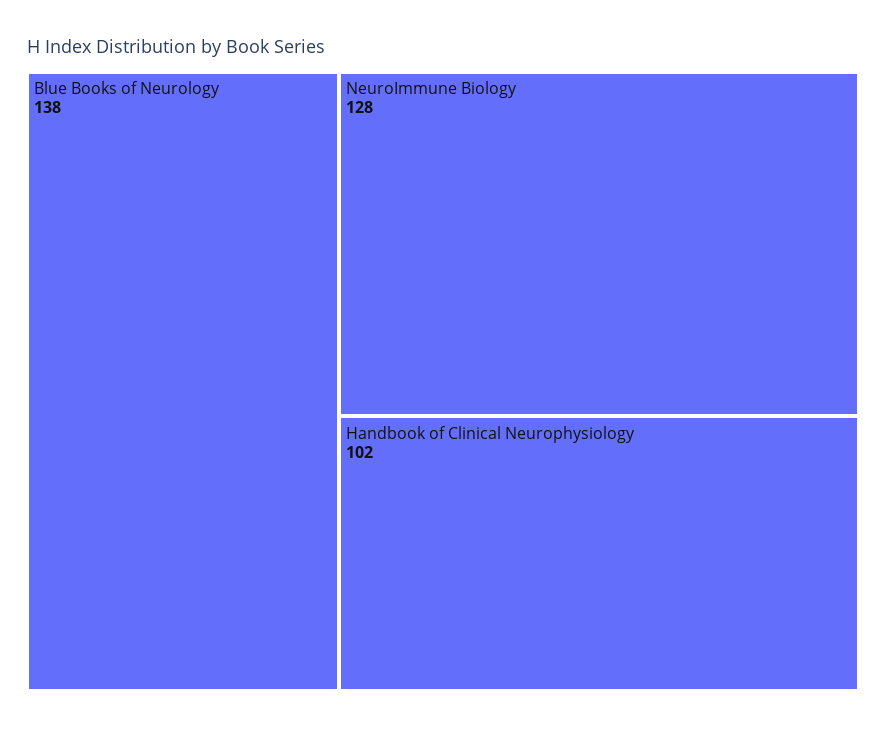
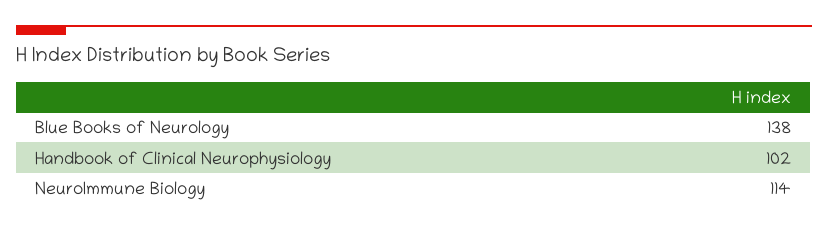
NeuroImmune Biology: 128 -> 114

